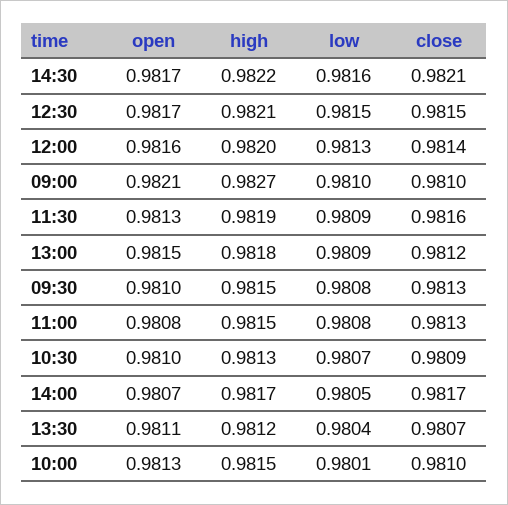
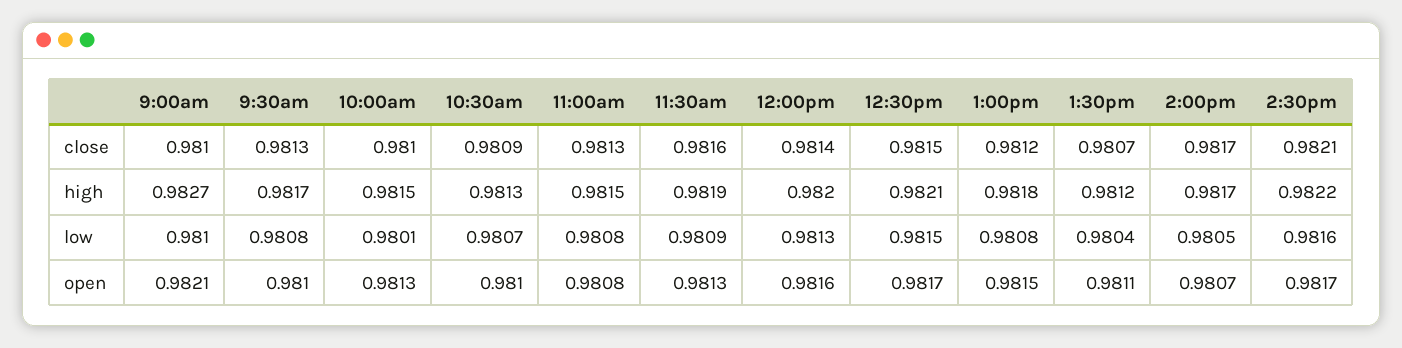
low, 13:00: 0.9809 -> 0.9808
high, 09:30: 0.9815 -> 0.9817

